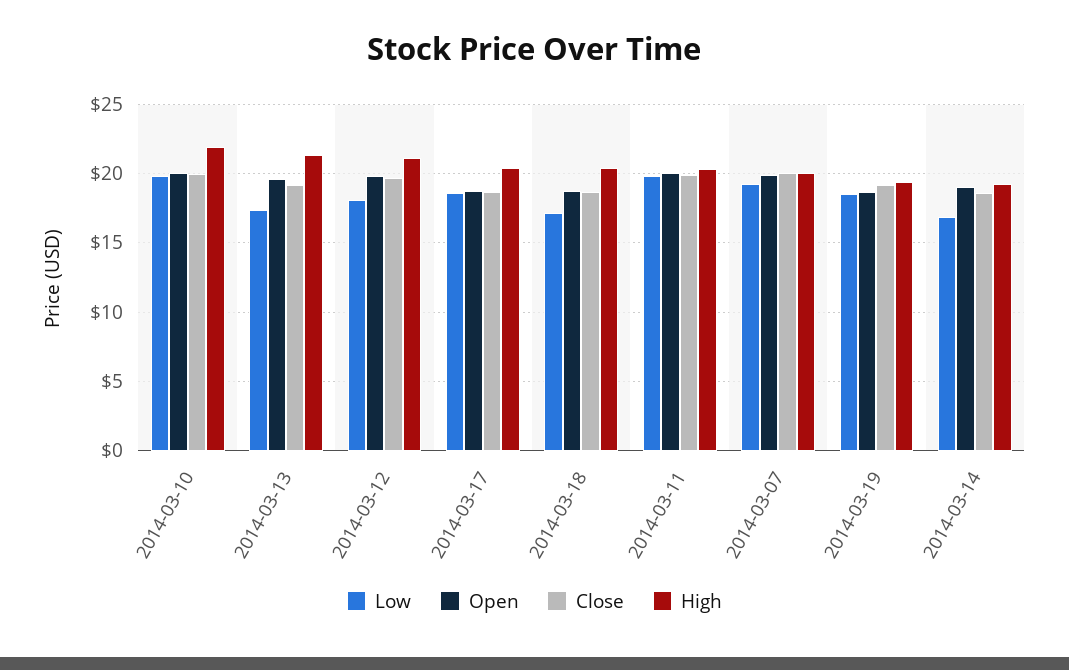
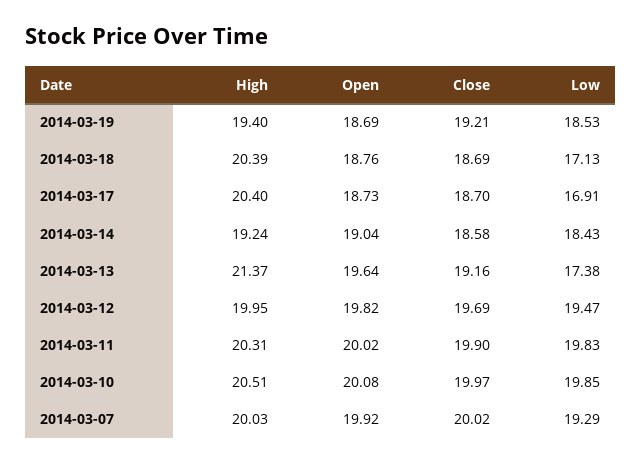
High, 2014-03-10: 22 -> 20.51
Low, 2014-03-12: 18 -> 19.47
High, 2014-03-12: 21 -> 19.95
Low, 2014-03-17: 18.5 -> 16.91
Low, 2014-03-14: 17 -> 18.43

